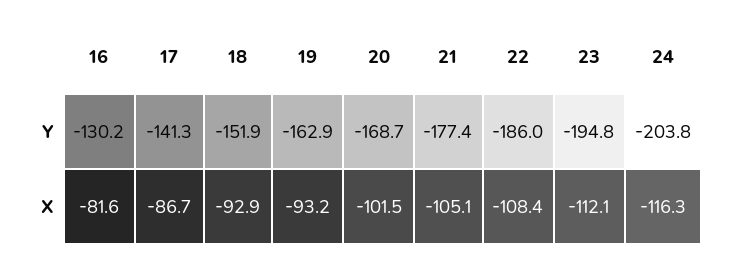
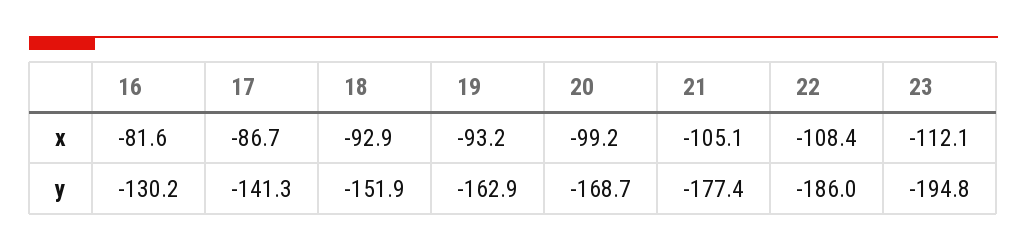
24, Y: -203.8 -> none
20, X: -101.5 -> -99.2
24, X: -116.3 -> none

